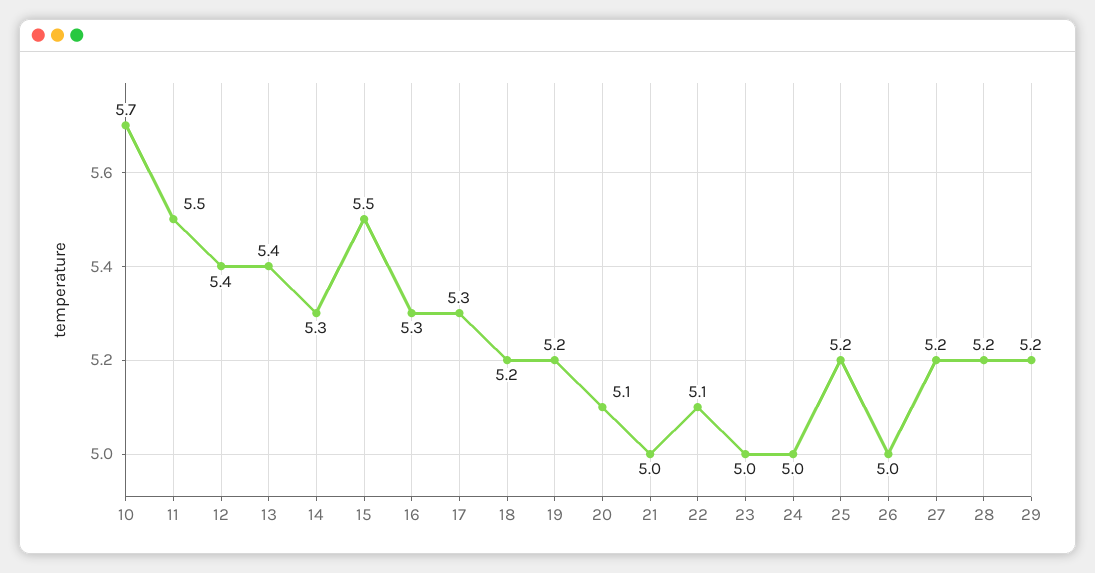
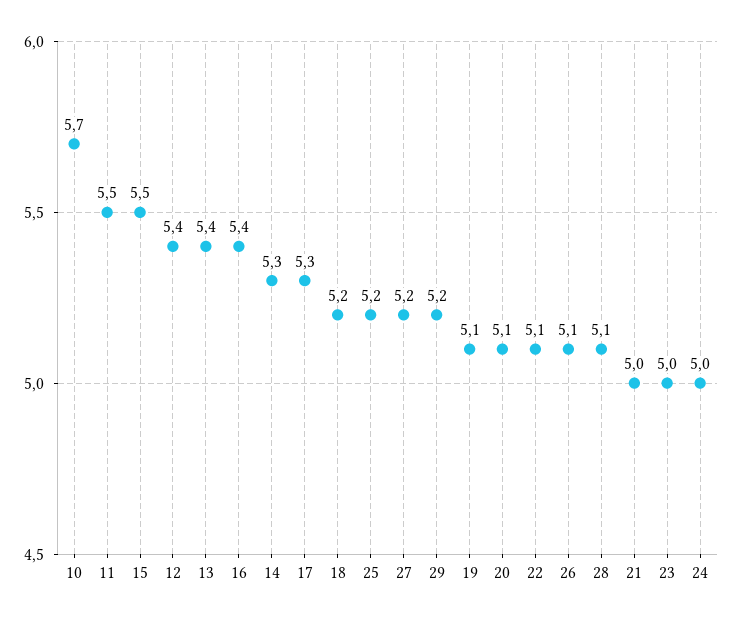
16: 5.3 -> 5.4
19: 5.2 -> 5.1
26: 5 -> 5.1
28: 5.2 -> 5.1

